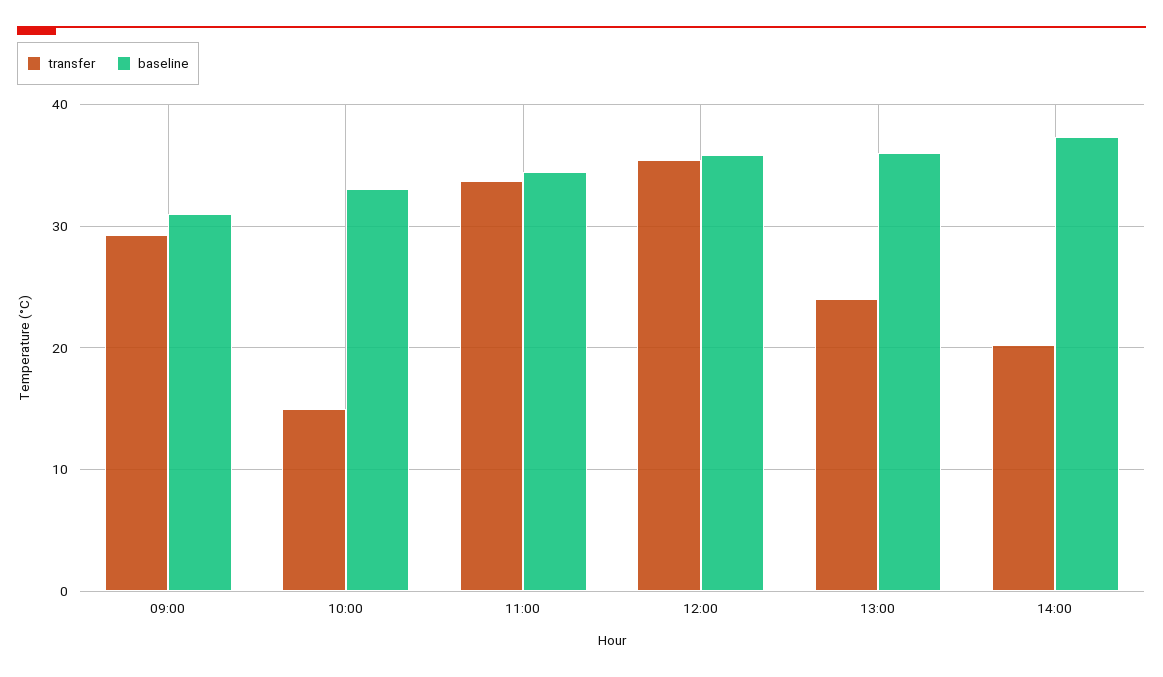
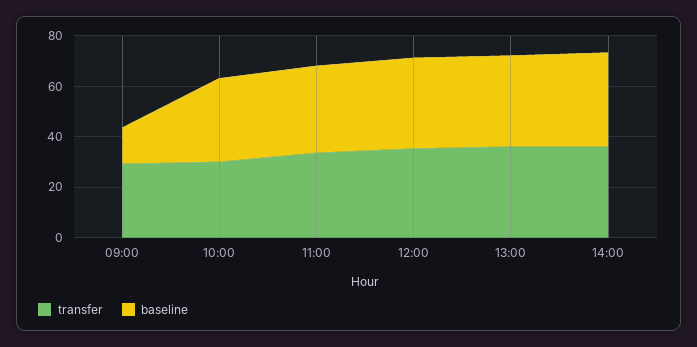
baseline, 09:00: 31 -> 15
transfer, 10:00: 15 -> 30
transfer, 13:00: 24 -> 35
transfer, 14:00: 20 -> 35

